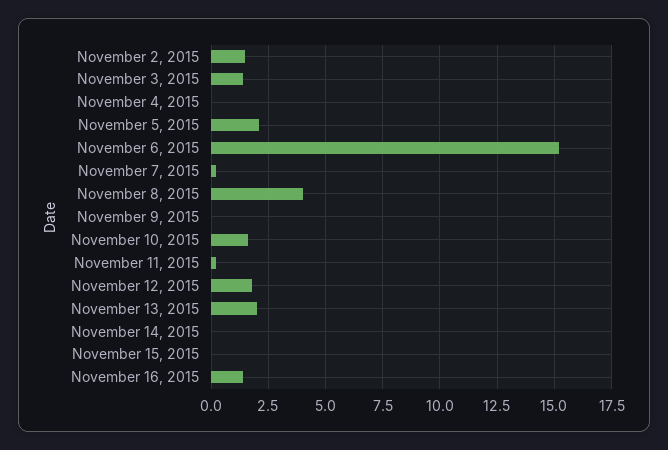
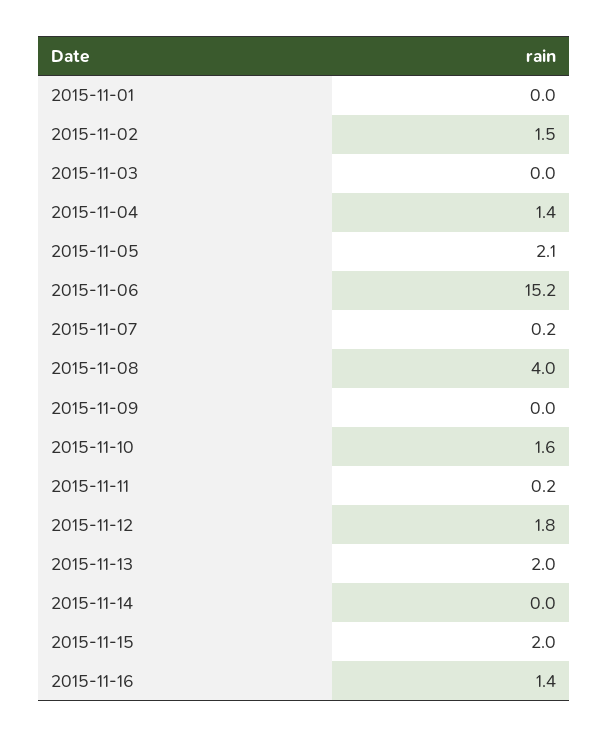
November 3, 2015: 1.5 -> 0
November 4, 2015: 0 -> 1.4
November 15, 2015: 0 -> 2
2015-11-01: none -> 0

